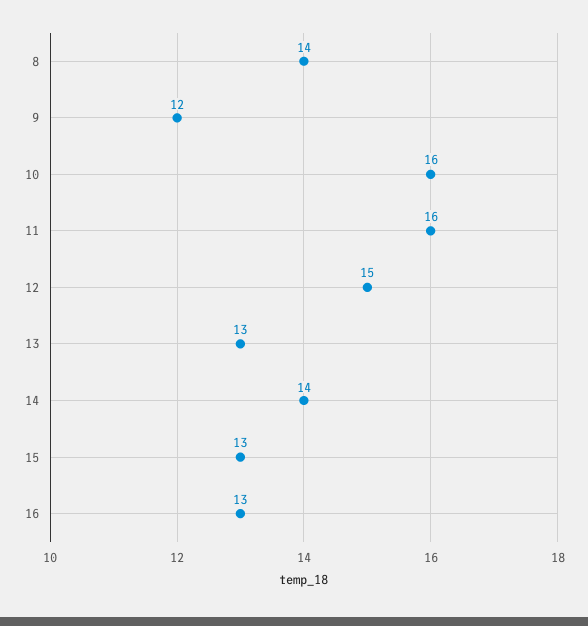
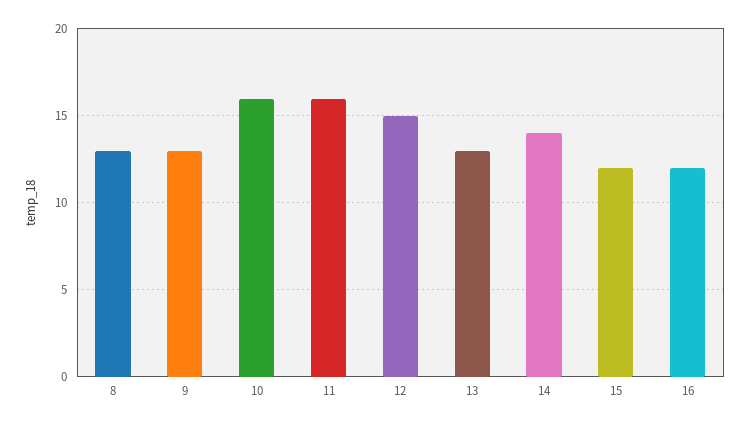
8: 14 -> 13
9: 12 -> 13
15: 13 -> 12
16: 13 -> 12

